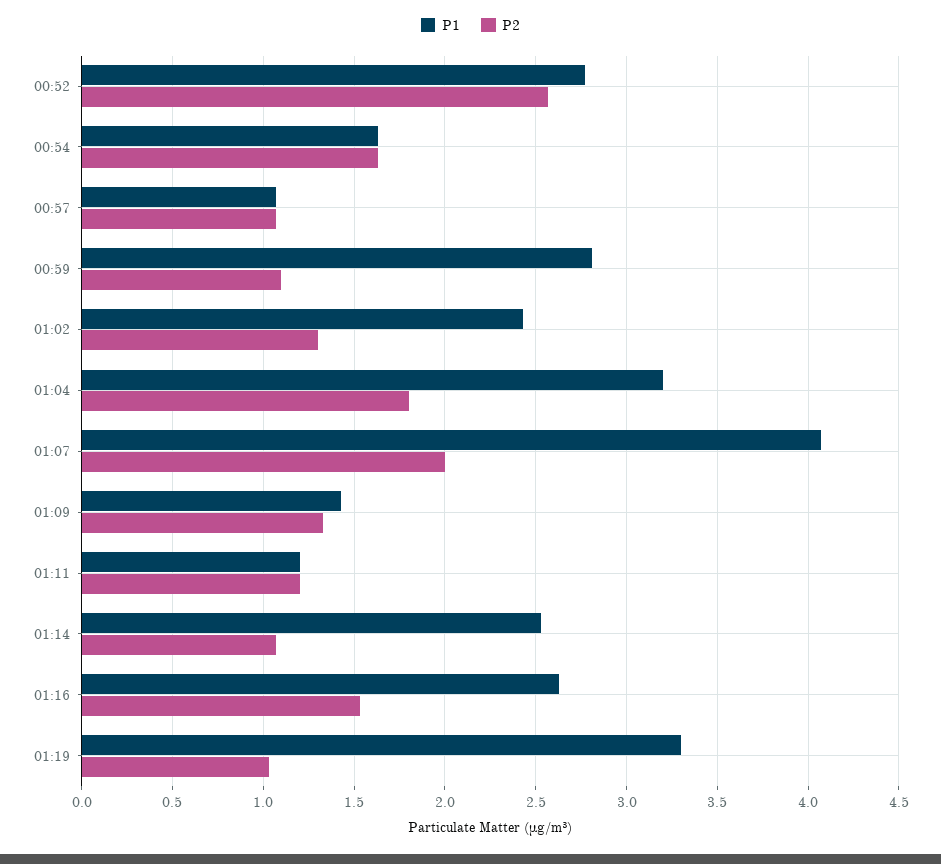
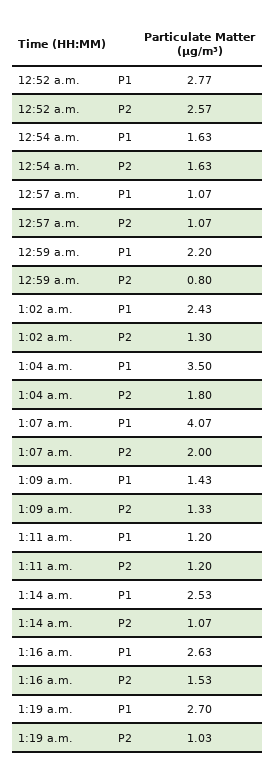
P1, 00:59: 2.8 -> 2.2
P2, 00:59: 1.1 -> 0.8
P1, 01:04: 3.2 -> 3.5
P1, 01:19: 3.3 -> 2.7

